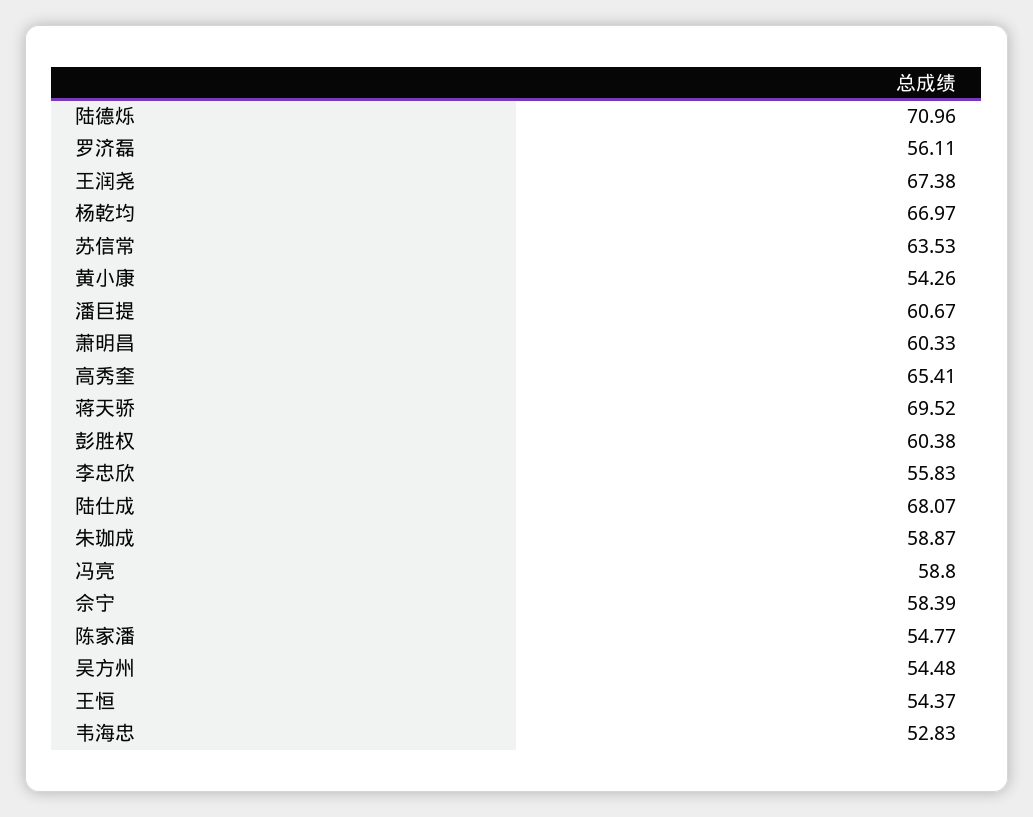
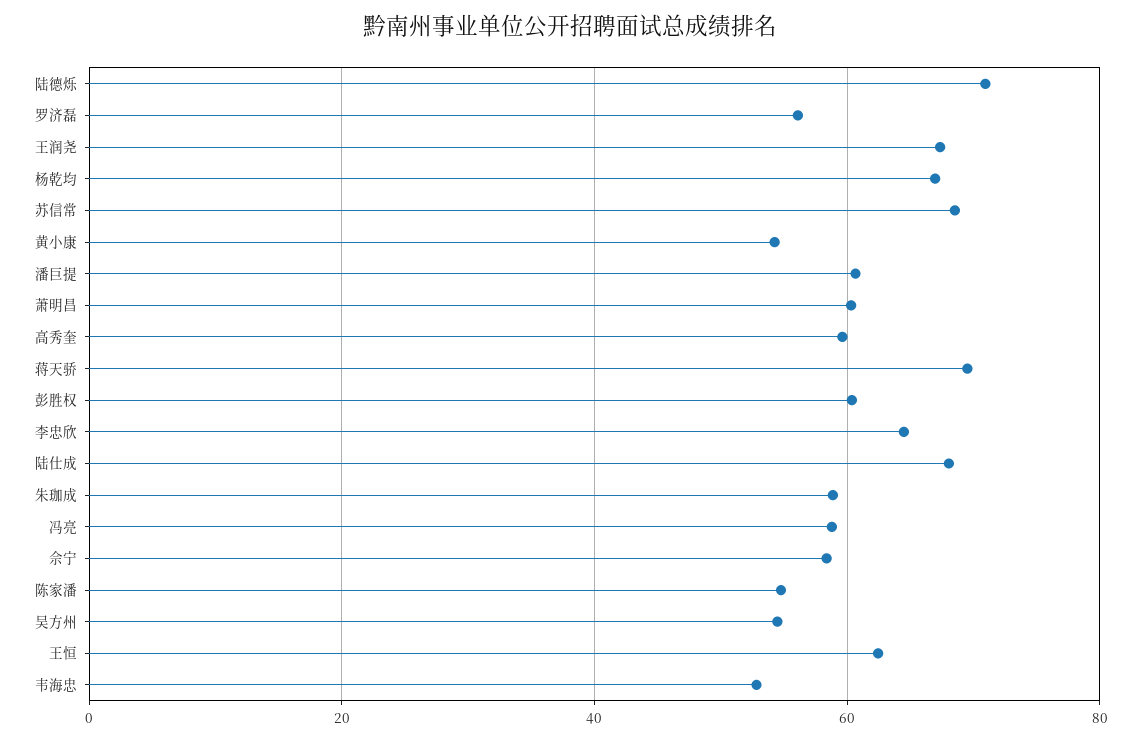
苏信常: 63.53 -> 68
高秀奎: 65.41 -> 60
李忠欣: 55.83 -> 64
王恒: 54.37 -> 62

